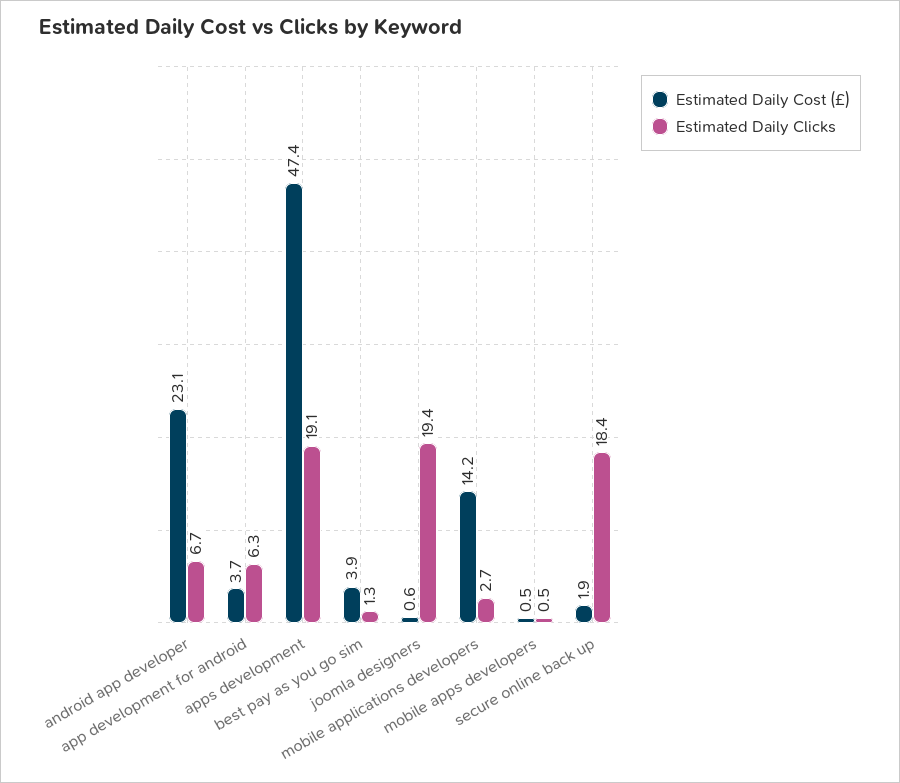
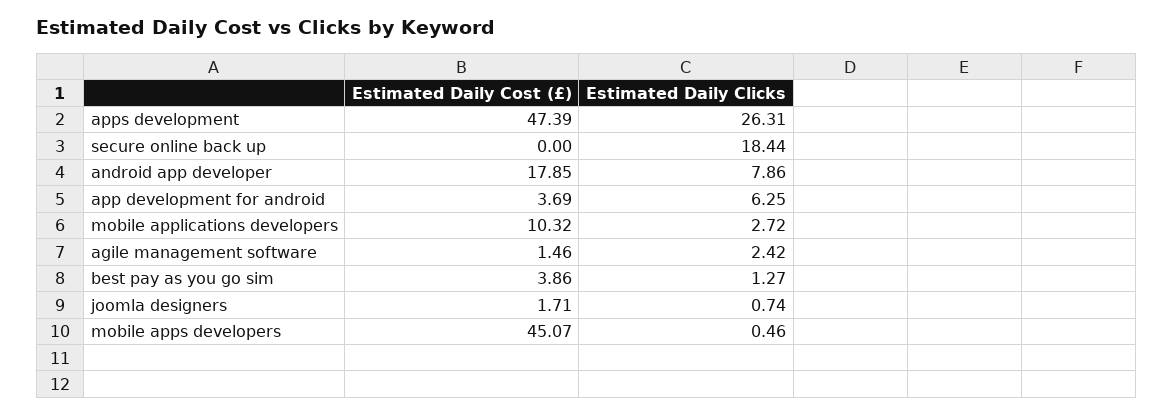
Estimated Daily Cost (£), android app developer: 23.1 -> 17.85
Estimated Daily Clicks, android app developer: 6.7 -> 7.86
Estimated Daily Clicks, apps development: 19.1 -> 26.31
Estimated Daily Cost (£), joomla designers: 0.6 -> 1.71
Estimated Daily Clicks, joomla designers: 19.4 -> 0.74
Estimated Daily Cost (£), mobile applications developers: 14.2 -> 10.32
Estimated Daily Cost (£), mobile apps developers: 0.5 -> 45.07
Estimated Daily Cost (£), secure online back up: 1.9 -> 0
Estimated Daily Cost (£), agile management software: none -> 1.46
Estimated Daily Clicks, agile management software: none -> 2.42

